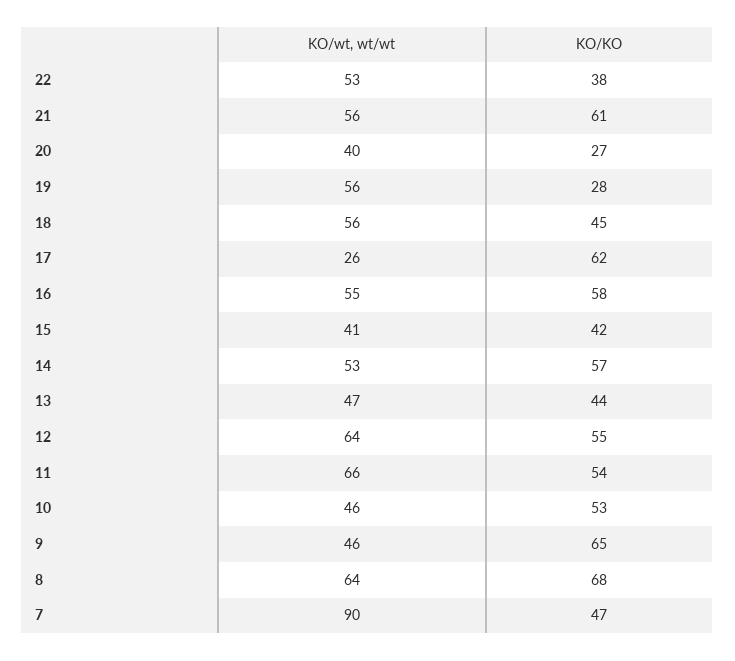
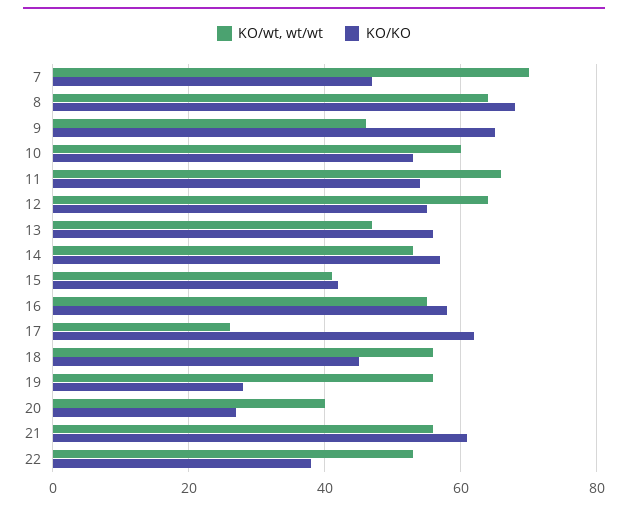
KO/KO, 13: 44 -> 55
KO/wt, wt/wt, 10: 46 -> 60
KO/wt, wt/wt, 7: 90 -> 70

